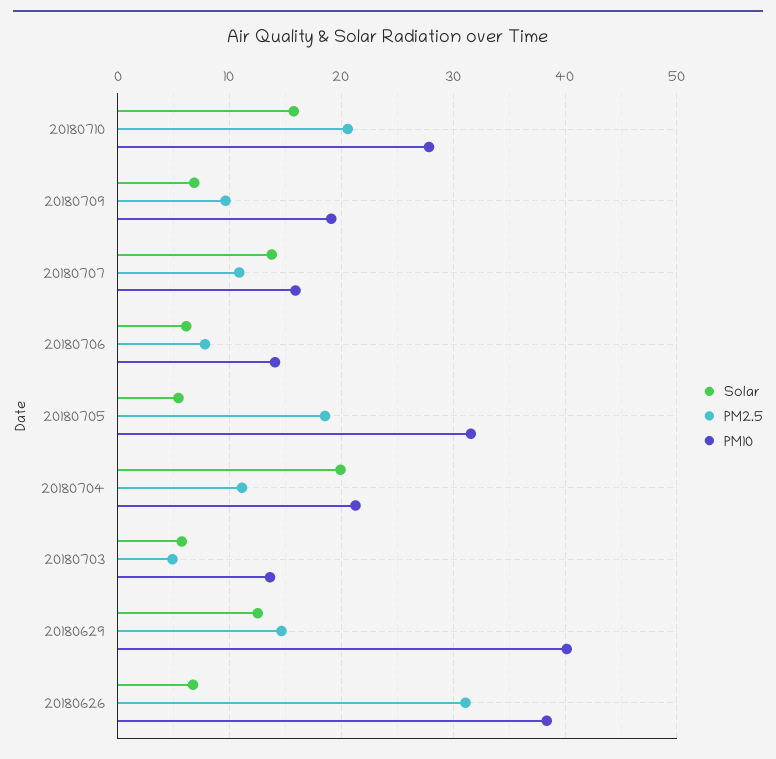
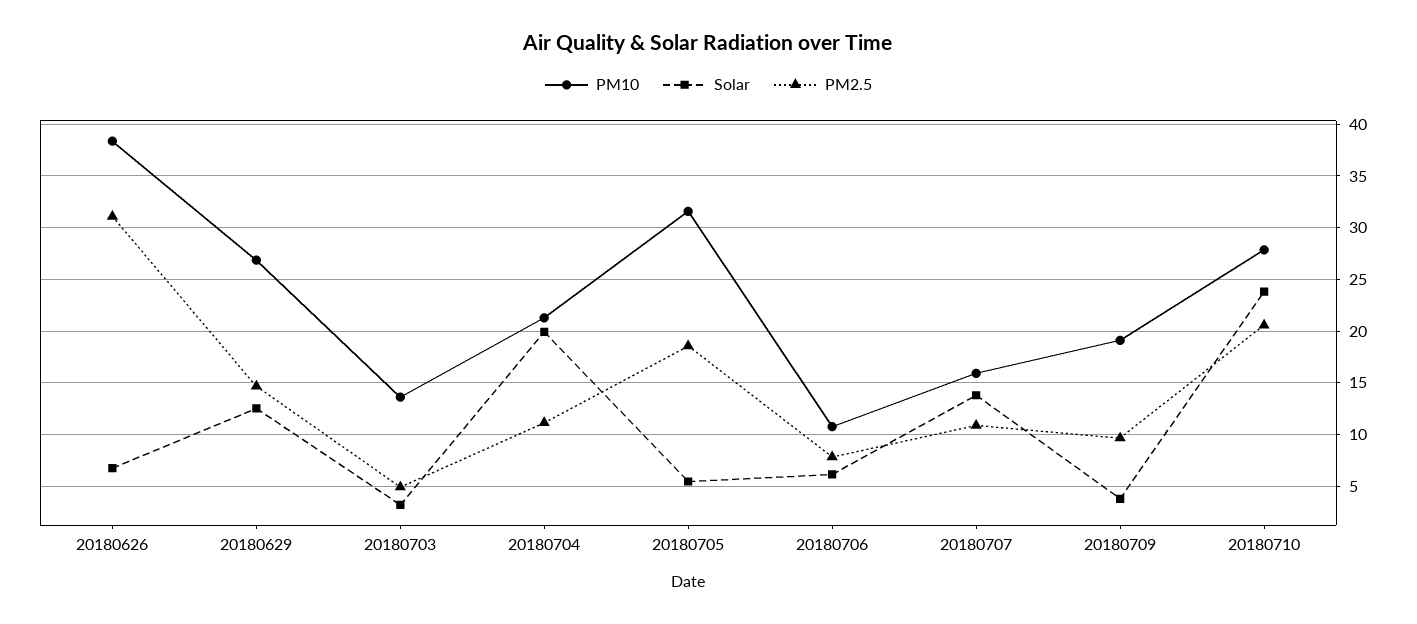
Solar, 20180710: 16 -> 24
Solar, 20180709: 7 -> 4
PM10, 20180706: 14 -> 11
Solar, 20180703: 6 -> 3
PM10, 20180629: 40 -> 27

